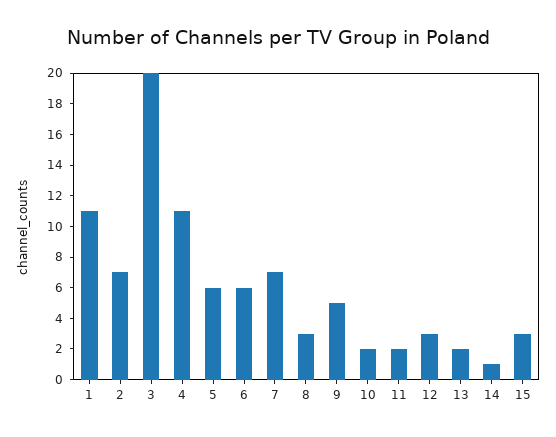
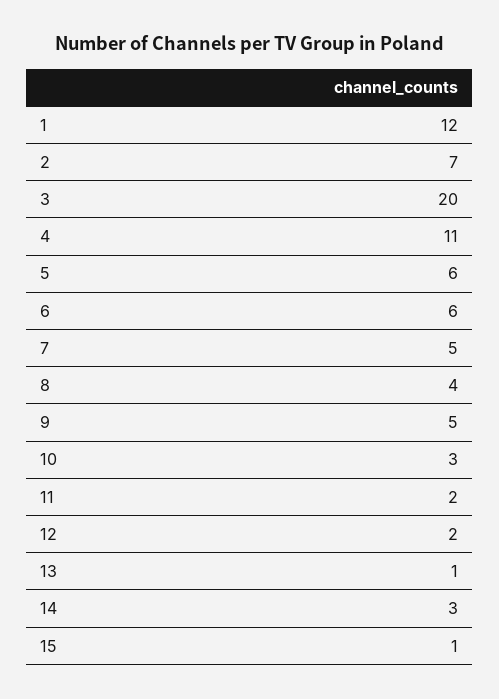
1: 11 -> 12
7: 7 -> 5
8: 3 -> 4
10: 2 -> 3
12: 3 -> 2
13: 2 -> 1
14: 1 -> 3
15: 3 -> 1

